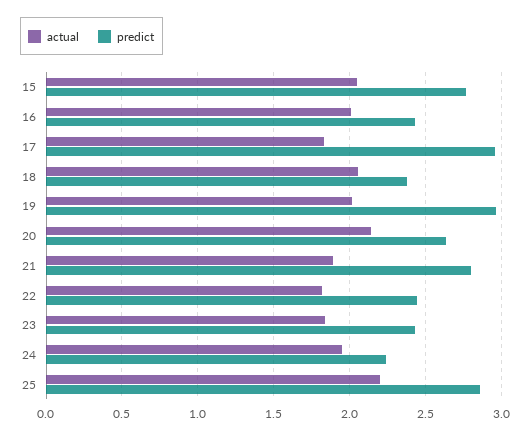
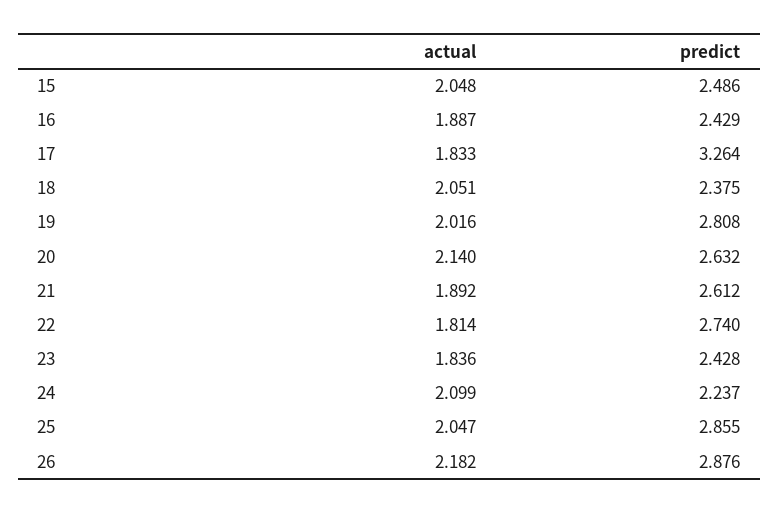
predict, 15: 2.75 -> 2.486
actual, 16: 2 -> 1.887
predict, 17: 2.95 -> 3.264
predict, 19: 2.95 -> 2.808
predict, 21: 2.8 -> 2.612
predict, 22: 2.45 -> 2.74
actual, 24: 1.95 -> 2.099
actual, 25: 2.2 -> 2.047
actual, 26: none -> 2.182
predict, 26: none -> 2.876

